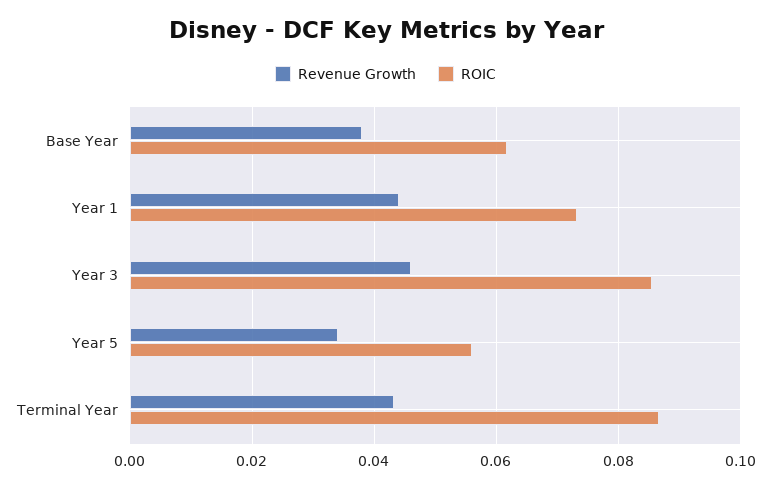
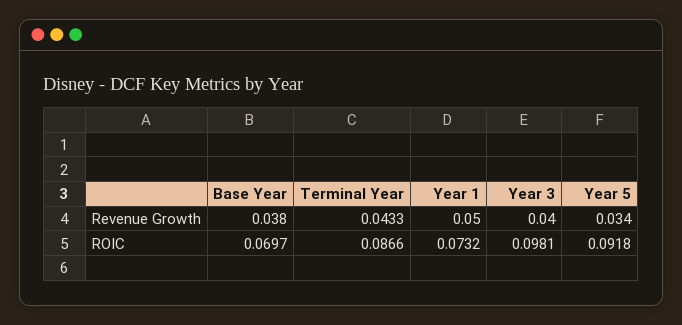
ROIC, Base Year: 0.062 -> 0.0697
Revenue Growth, Year 1: 0.044 -> 0.05
Revenue Growth, Year 3: 0.046 -> 0.04
ROIC, Year 3: 0.086 -> 0.0981
ROIC, Year 5: 0.056 -> 0.0918

